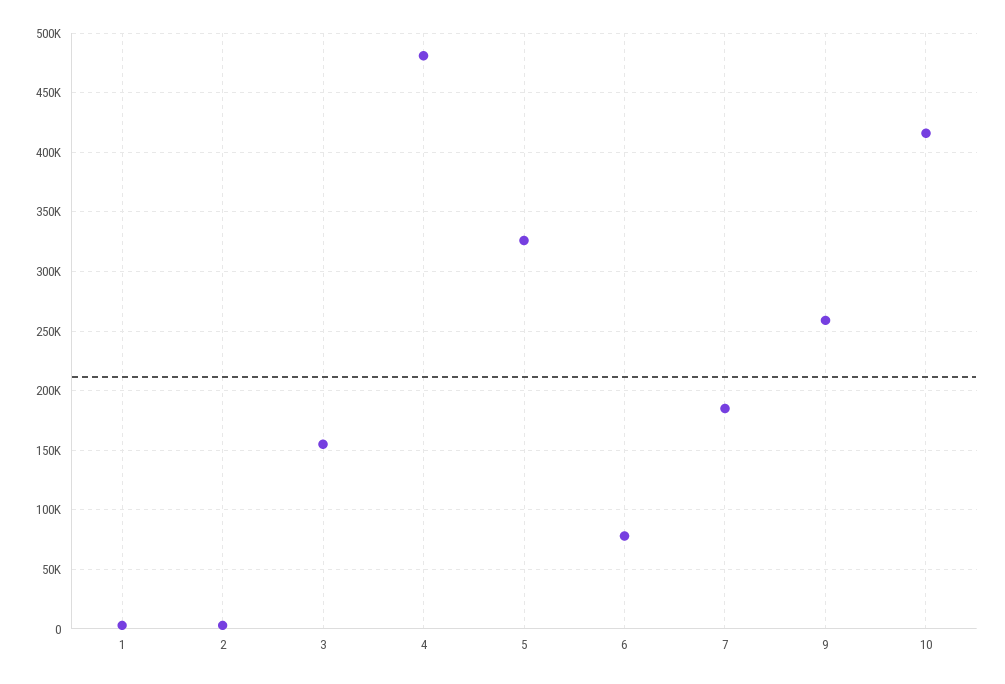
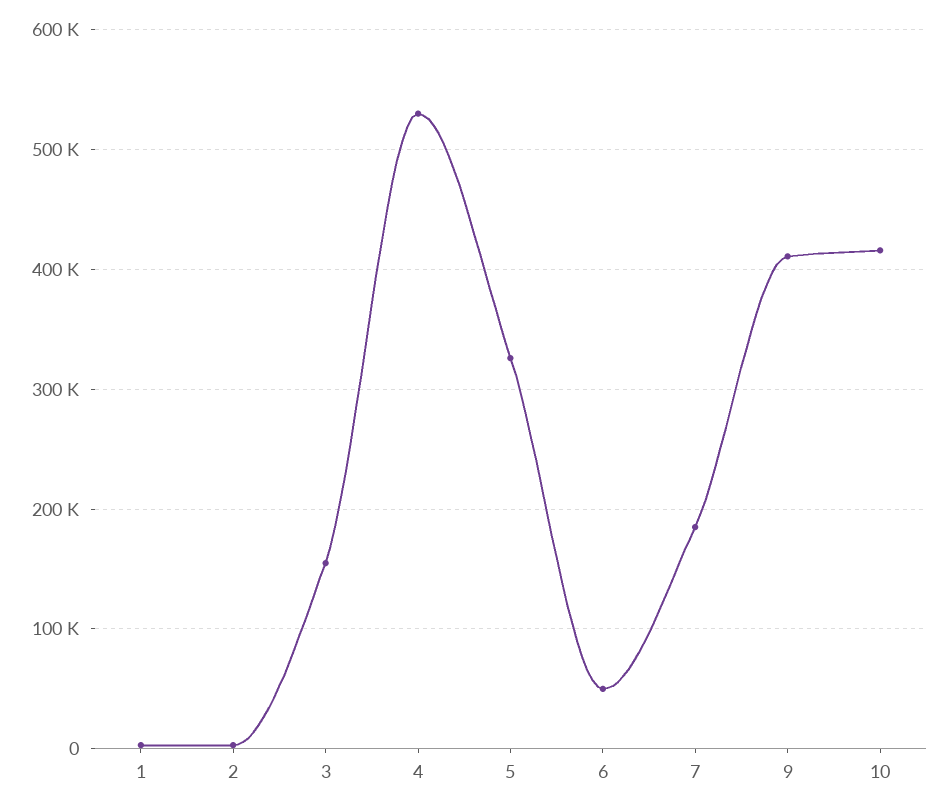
4: 480000 -> 530000
6: 80000 -> 50000
9: 260000 -> 410000

